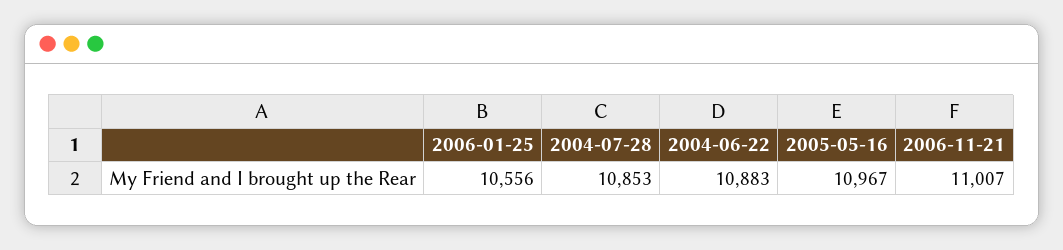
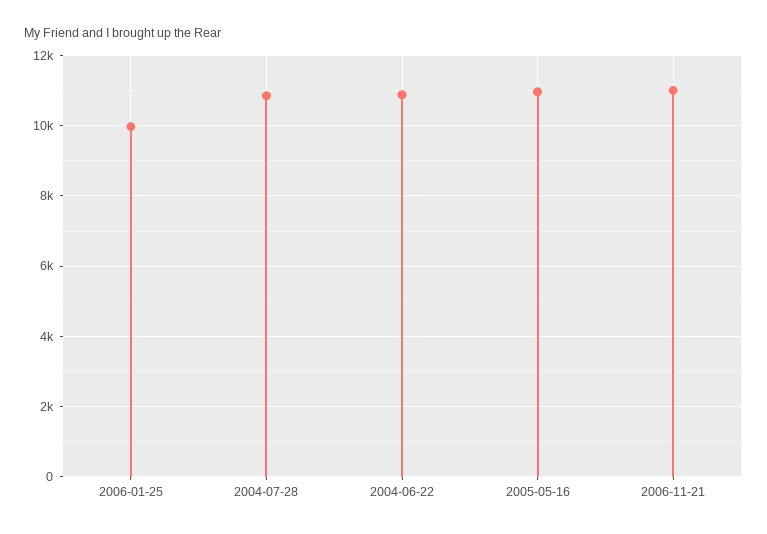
2006-01-25: 10556 -> 10000

